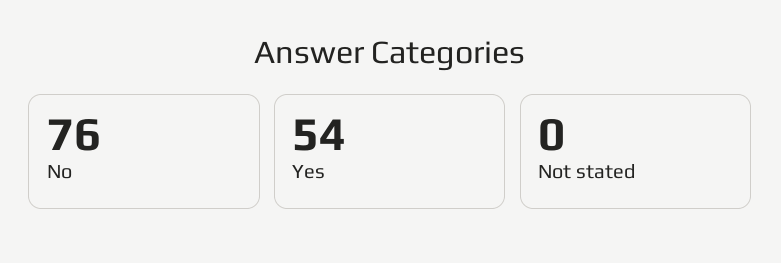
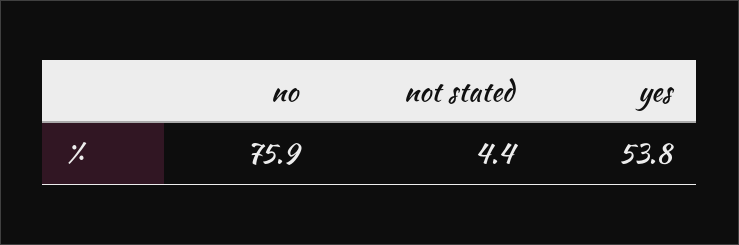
Not stated: 0 -> 4.4

